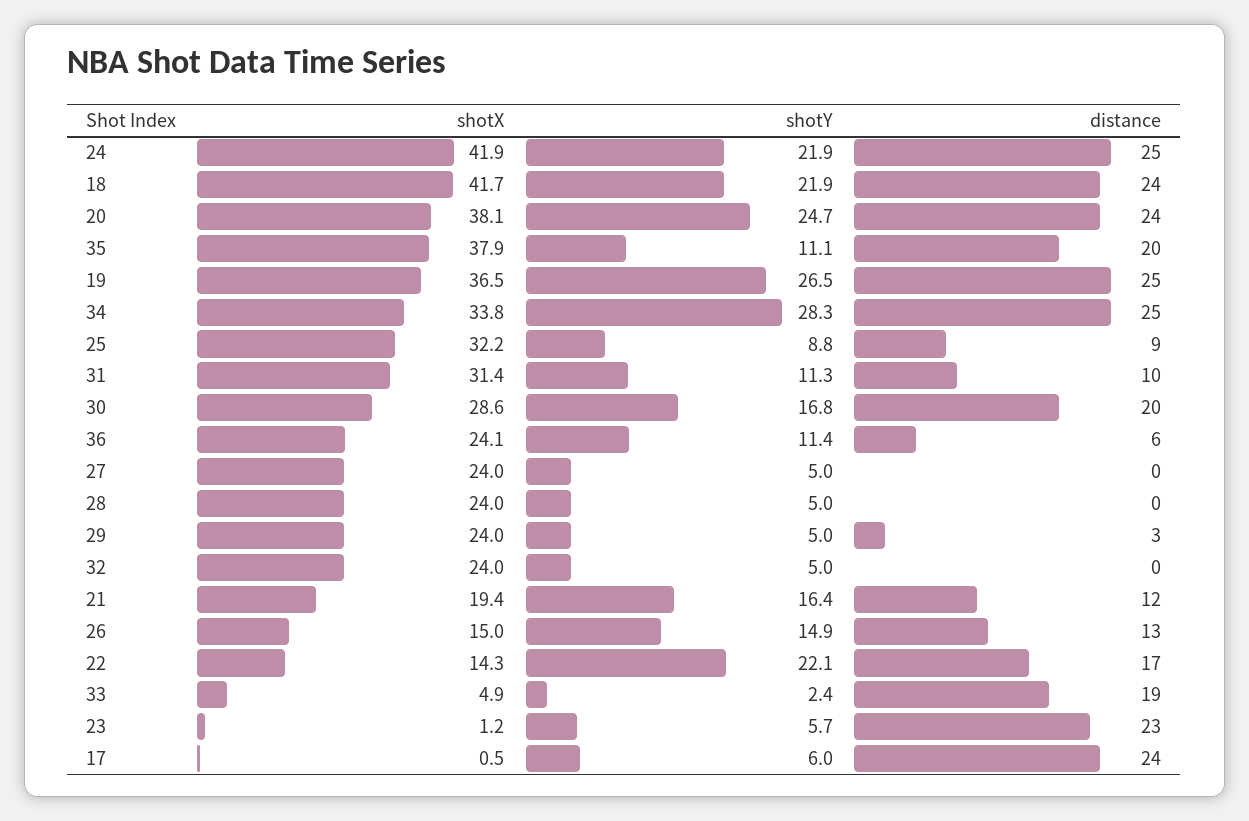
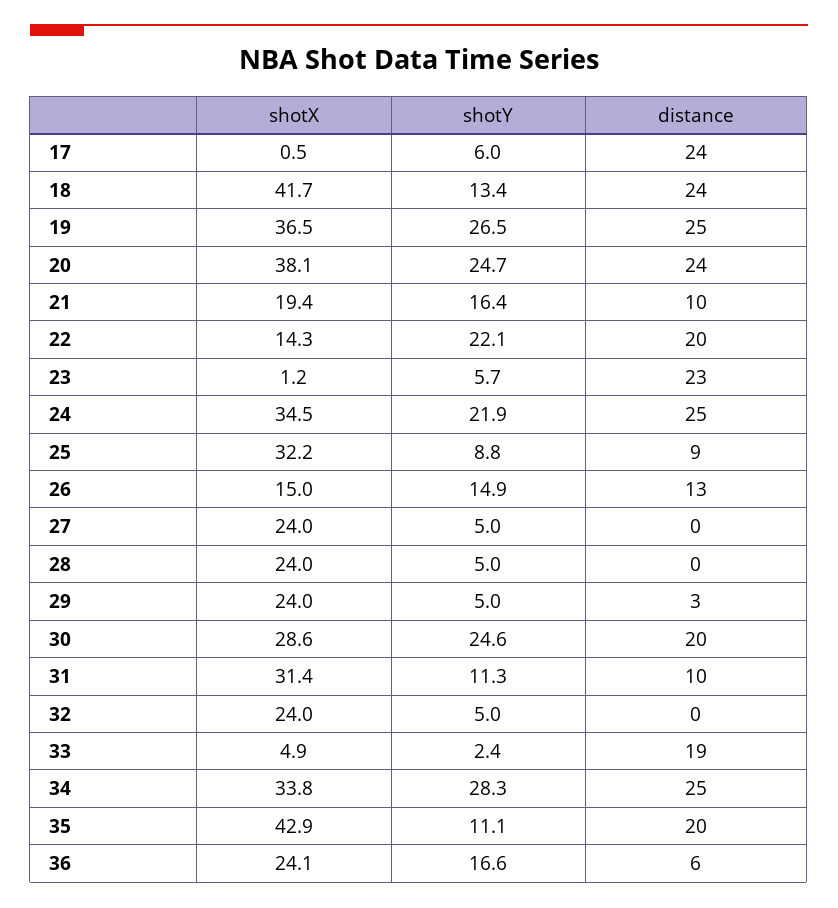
shotX, 24: 41.9 -> 34.5
shotY, 18: 21.9 -> 13.4
shotX, 35: 37.9 -> 42.9
shotY, 30: 16.8 -> 24.6
shotY, 36: 11.4 -> 16.6
distance, 21: 12 -> 10
distance, 22: 17 -> 20

